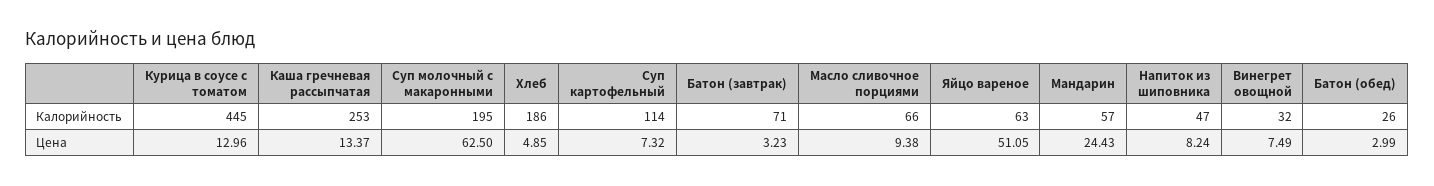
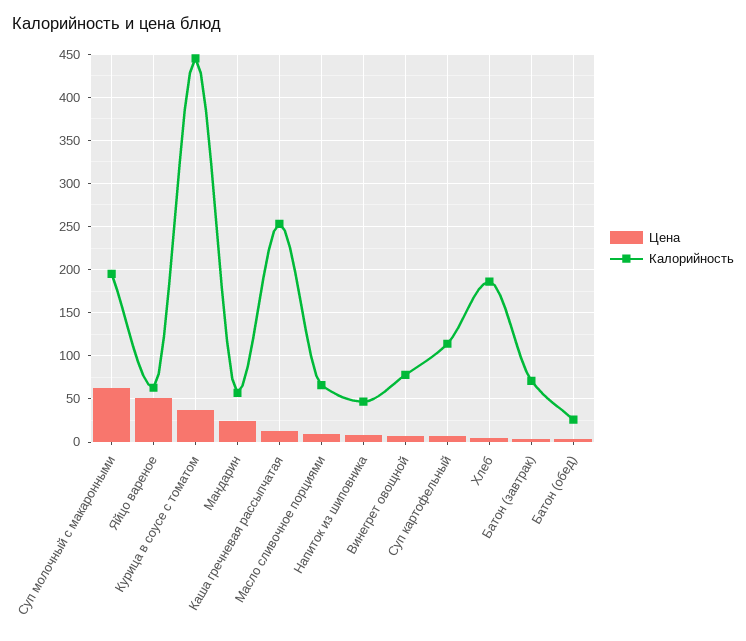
Калорийность, Винегрет овощной: 32 -> 80
Цена, Курица в соусе с томатом: 12.96 -> 40

